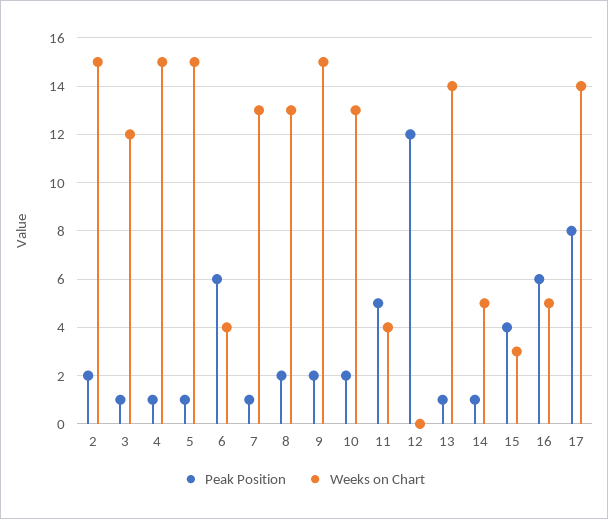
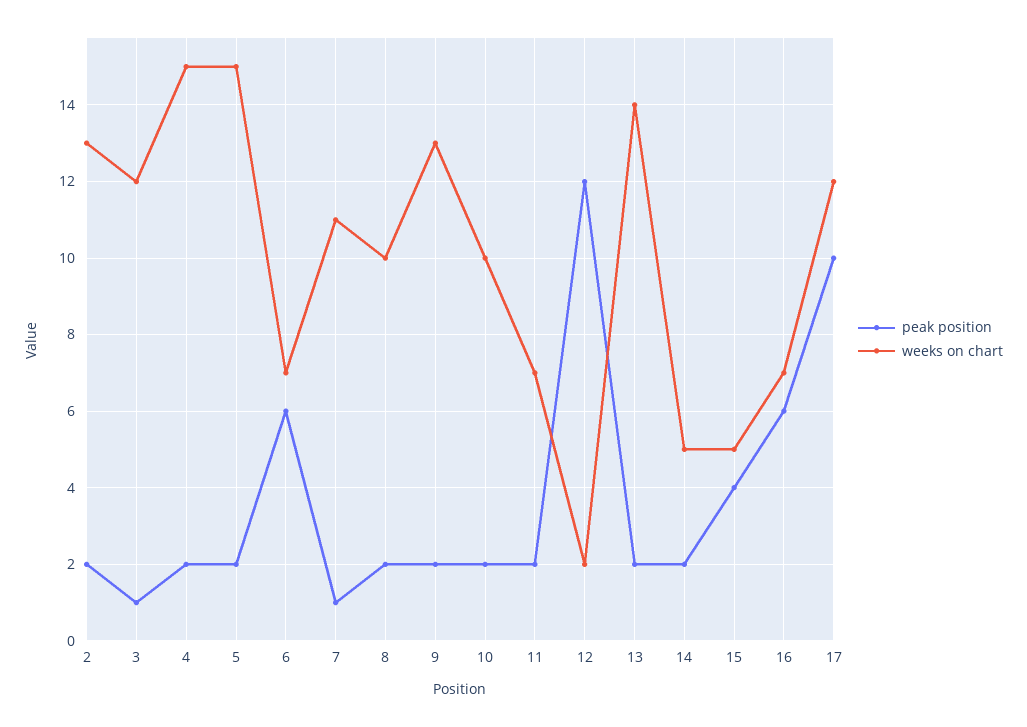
Weeks on Chart, 2: 15 -> 13
Peak Position, 4: 1 -> 2
Peak Position, 5: 1 -> 2
Weeks on Chart, 6: 4 -> 7
Weeks on Chart, 7: 13 -> 11
Weeks on Chart, 8: 13 -> 10
Weeks on Chart, 9: 15 -> 13
Weeks on Chart, 10: 13 -> 10
Peak Position, 11: 5 -> 2
Weeks on Chart, 11: 4 -> 7
Weeks on Chart, 12: 0 -> 2
Peak Position, 13: 1 -> 2
Peak Position, 14: 1 -> 2
Weeks on Chart, 15: 3 -> 5
Weeks on Chart, 16: 5 -> 7
Peak Position, 17: 8 -> 10
Weeks on Chart, 17: 14 -> 12

